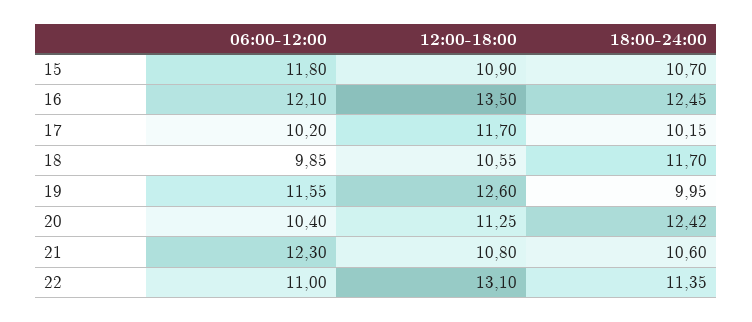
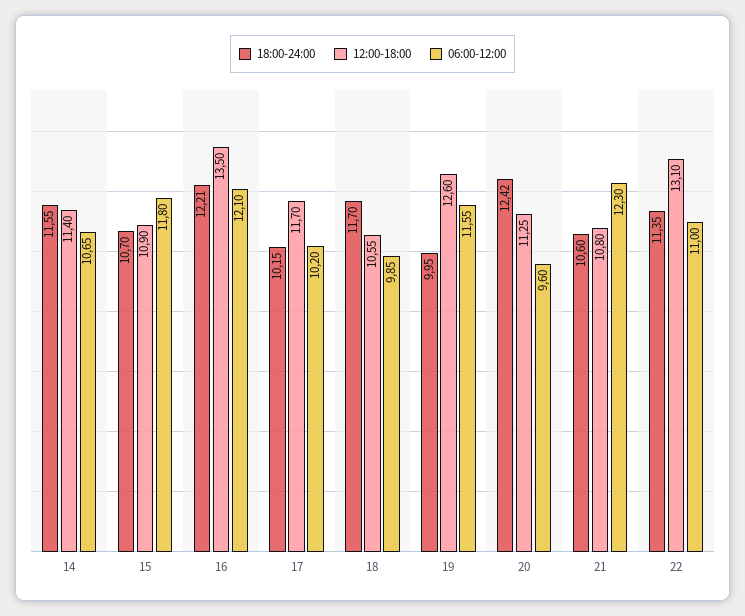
18:00-24:00, 16: 12.45 -> 12.21
06:00-12:00, 20: 10.4 -> 9.6
18:00-24:00, 14: none -> 11.55
12:00-18:00, 14: none -> 11.4
06:00-12:00, 14: none -> 10.65

